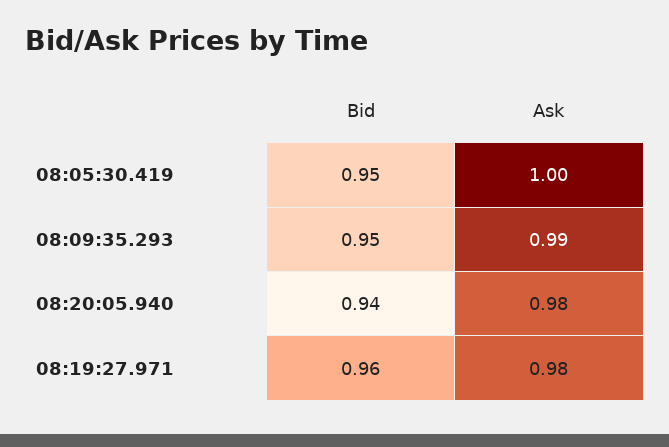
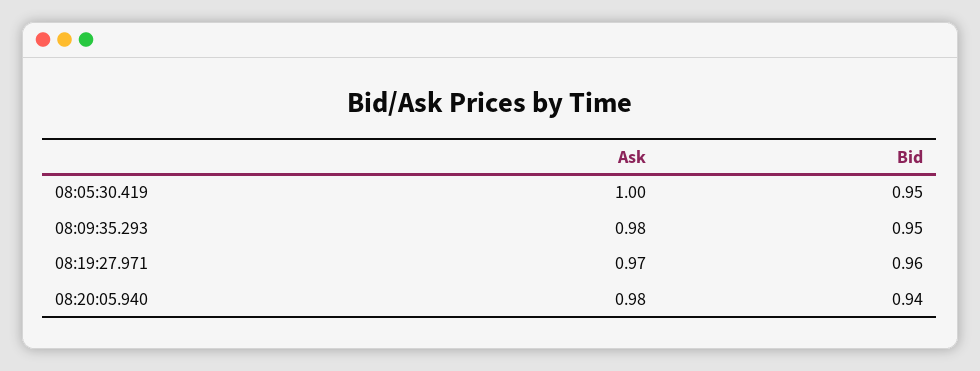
Ask, 08:09:35.293: 0.99 -> 0.98
Ask, 08:19:27.971: 0.98 -> 0.97

